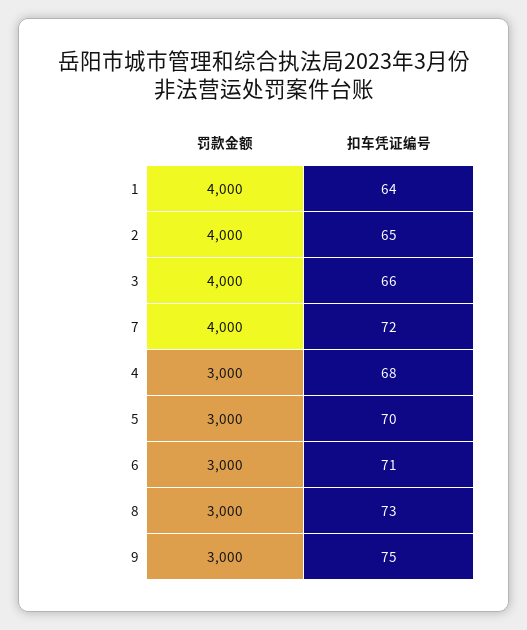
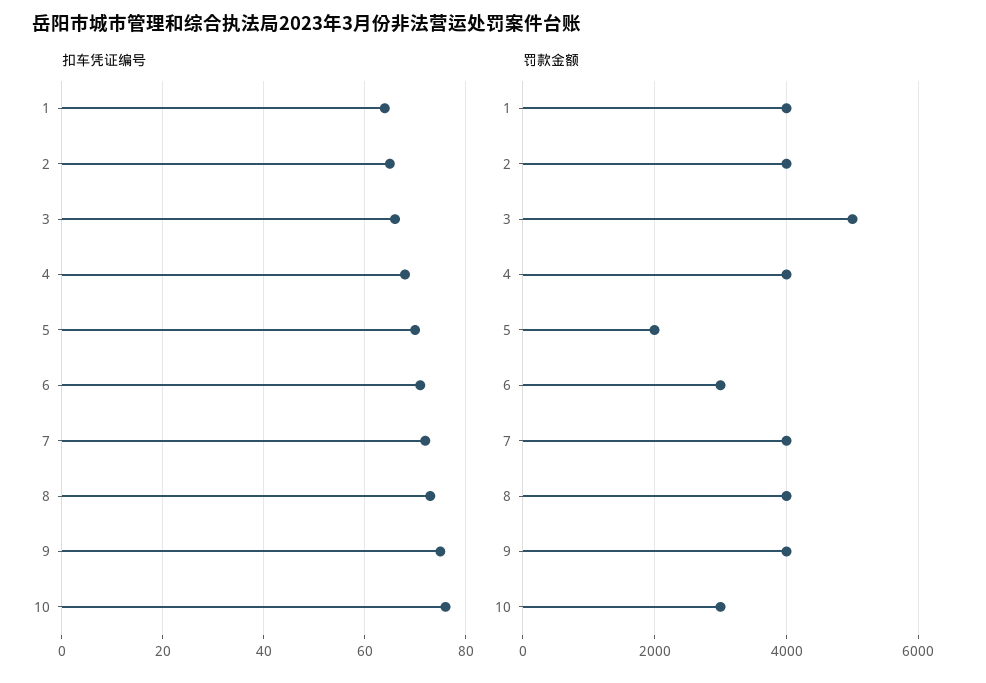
罚款金额, 3: 4000 -> 5000
罚款金额, 4: 3000 -> 4000
罚款金额, 5: 3000 -> 2000
罚款金额, 8: 3000 -> 4000
罚款金额, 9: 3000 -> 4000
扣车凭证编号, 10: none -> 75
罚款金额, 10: none -> 3000

